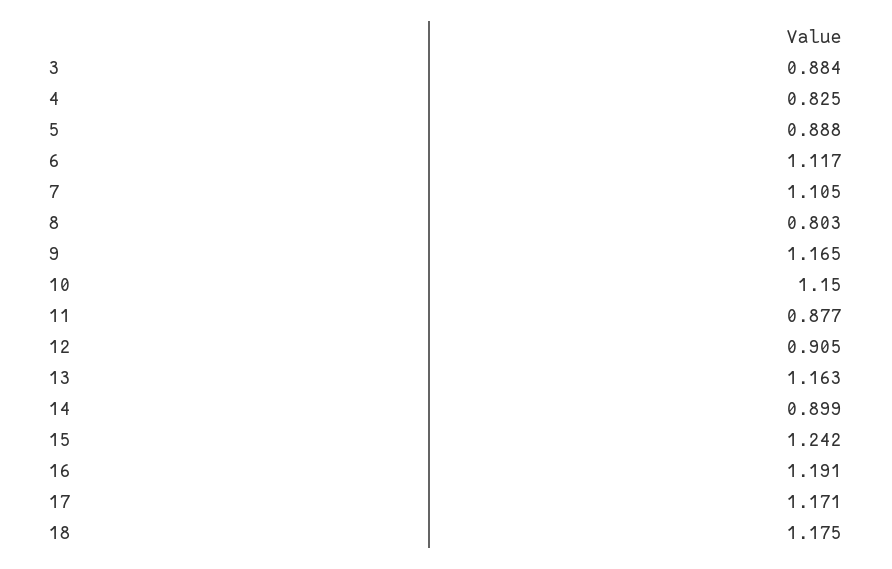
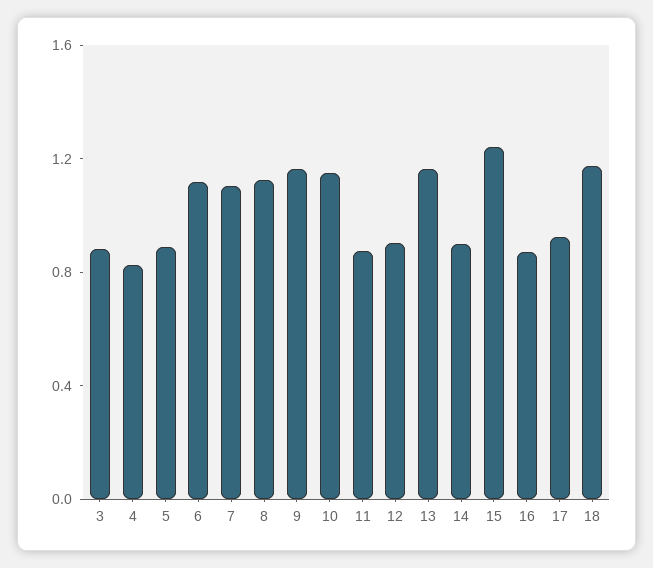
8: 0.803 -> 1.1
16: 1.191 -> 0.9
17: 1.171 -> 0.9

